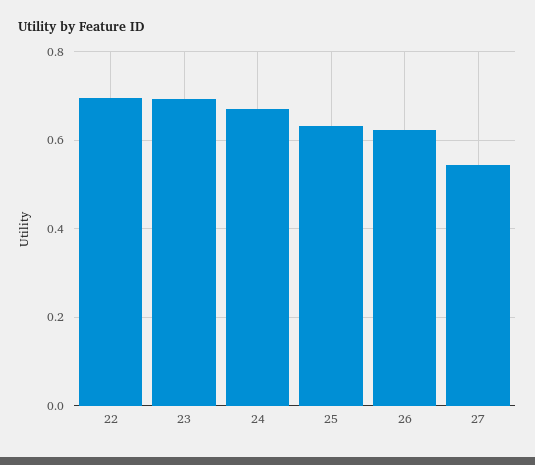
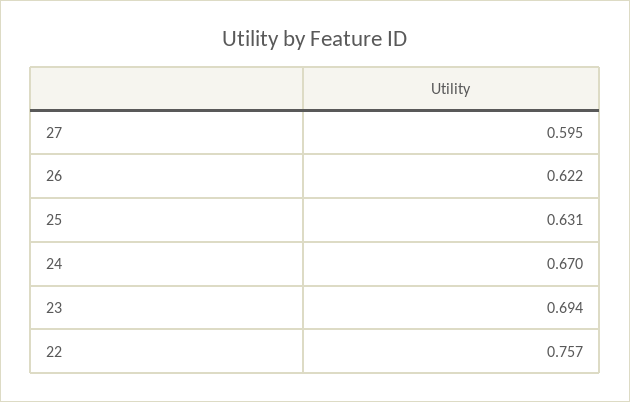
22: 0.7 -> 0.757
27: 0.54 -> 0.595

